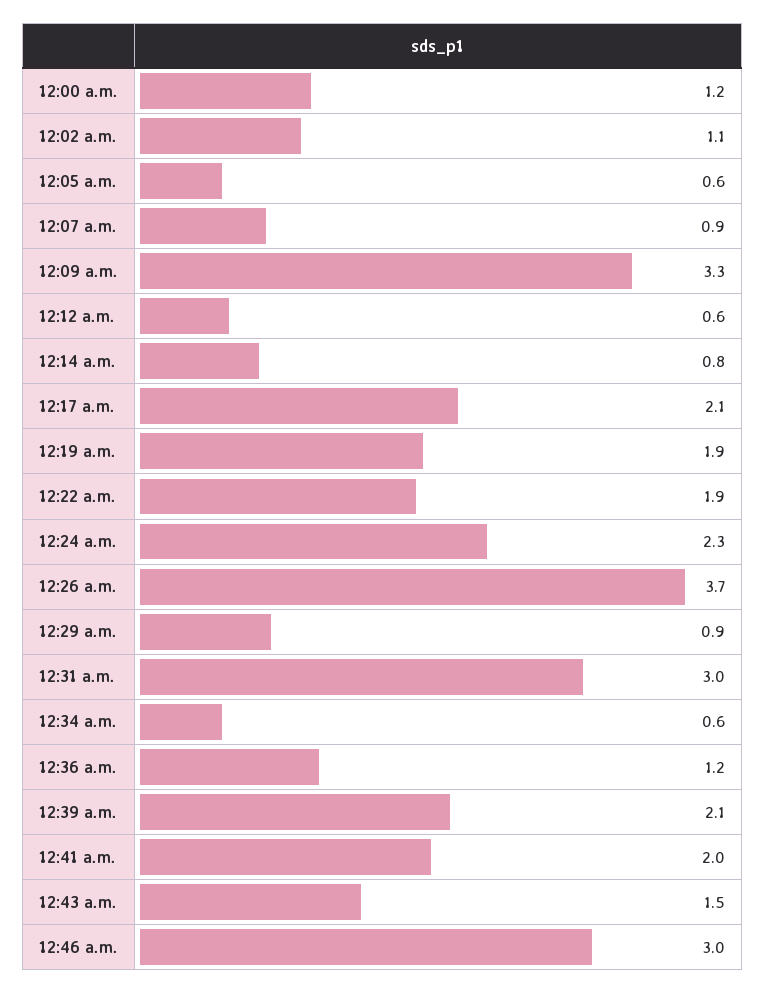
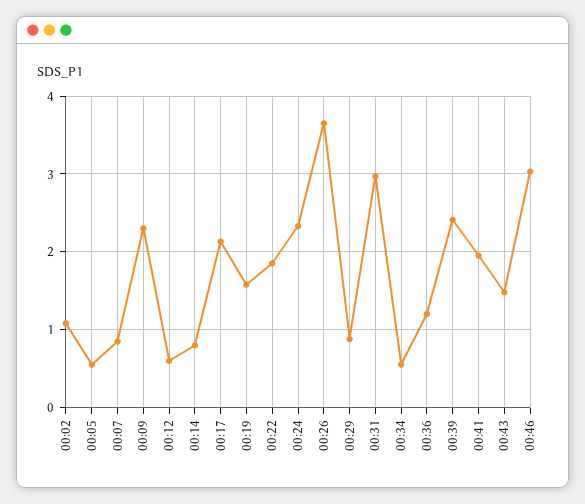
12:00 a.m.: 1.2 -> none
12:09 a.m.: 3.3 -> 2.3
12:19 a.m.: 1.9 -> 1.6
12:39 a.m.: 2.1 -> 2.4

